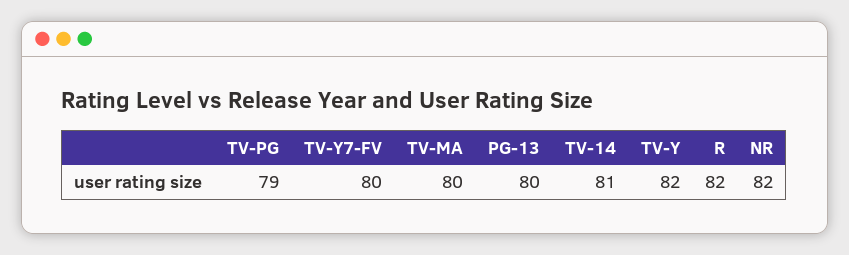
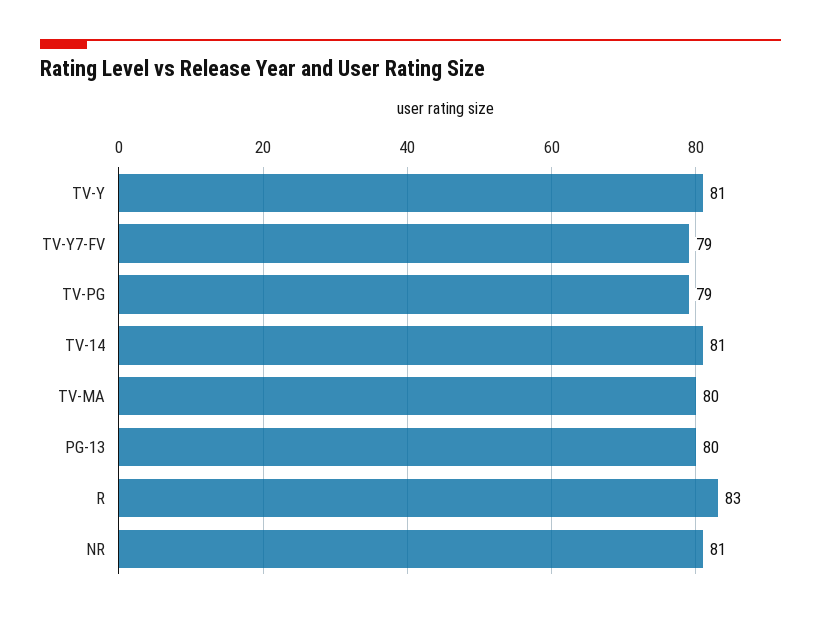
TV-Y7-FV: 80 -> 79
TV-Y: 82 -> 81
R: 82 -> 83
NR: 82 -> 81

